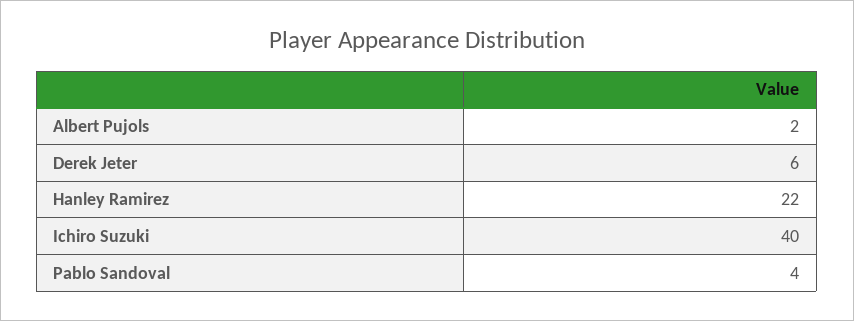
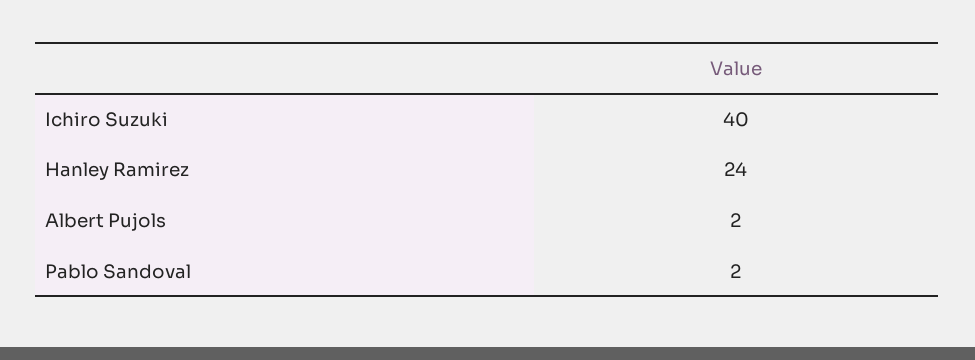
Derek Jeter: 6 -> none
Hanley Ramirez: 22 -> 24
Pablo Sandoval: 4 -> 2

